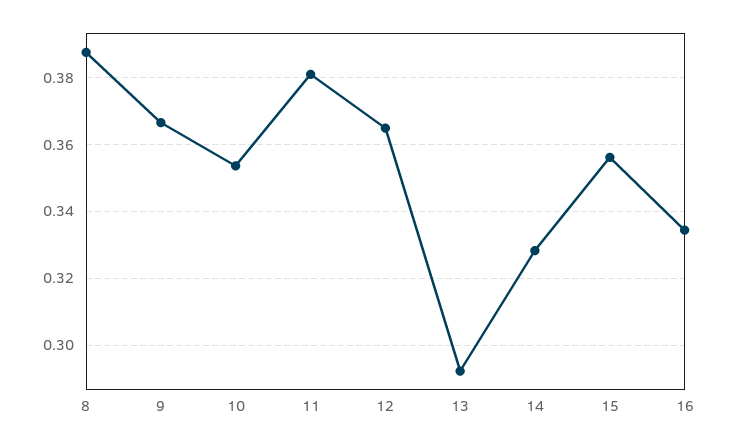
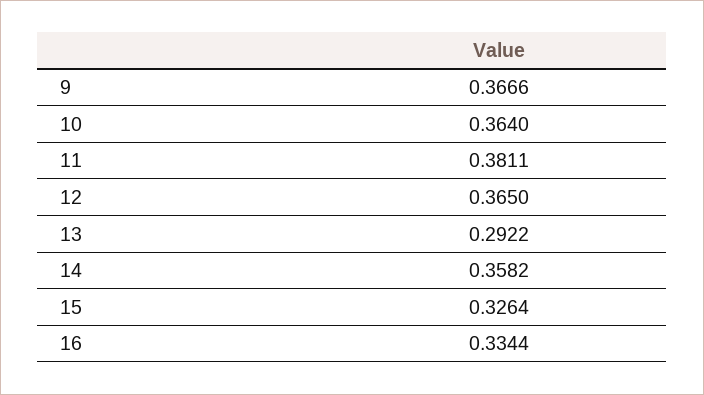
8: 0.388 -> none
10: 0.354 -> 0.364
14: 0.328 -> 0.3582
15: 0.356 -> 0.3264

